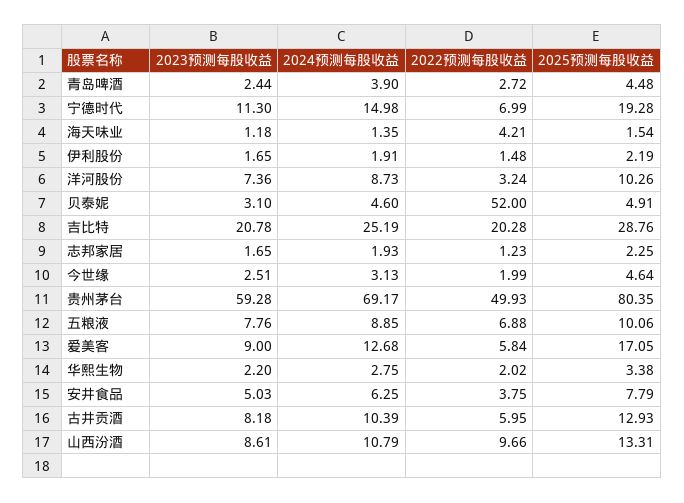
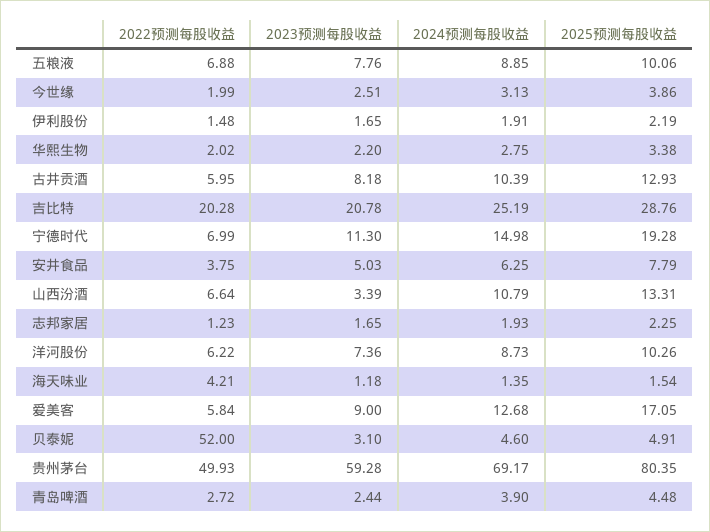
2022预测每股收益, 洋河股份: 3.24 -> 6.22
2025预测每股收益, 今世缘: 4.64 -> 3.86
2023预测每股收益, 山西汾酒: 8.61 -> 3.39
2022预测每股收益, 山西汾酒: 9.66 -> 6.64

